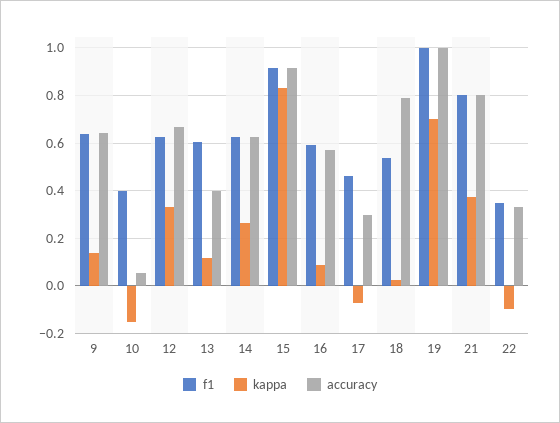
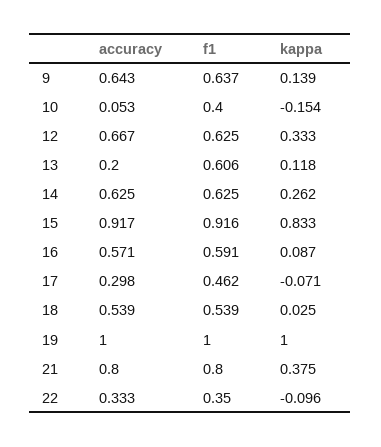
accuracy, 13: 0.4 -> 0.2
accuracy, 18: 0.8 -> 0.539
kappa, 19: 0.7 -> 1

